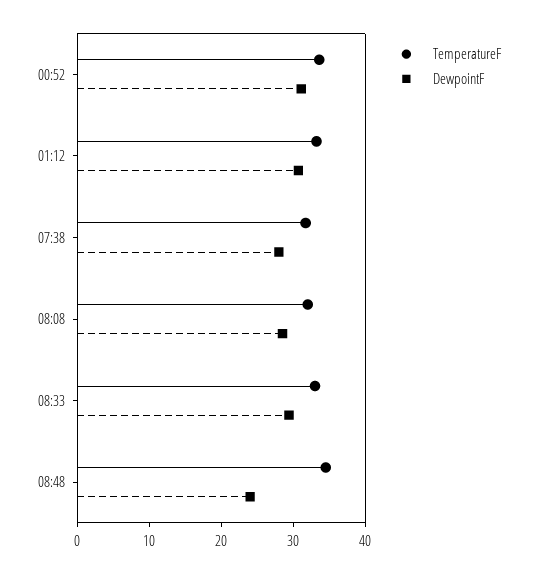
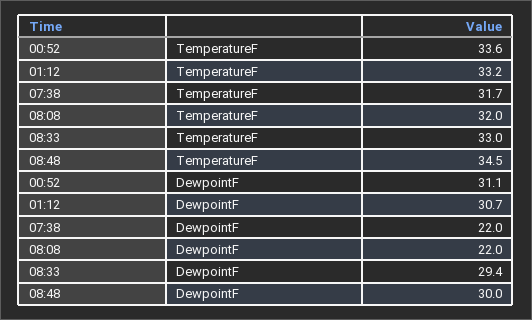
DewpointF, 07:38: 28 -> 22
DewpointF, 08:08: 28 -> 22
DewpointF, 08:48: 24 -> 30

